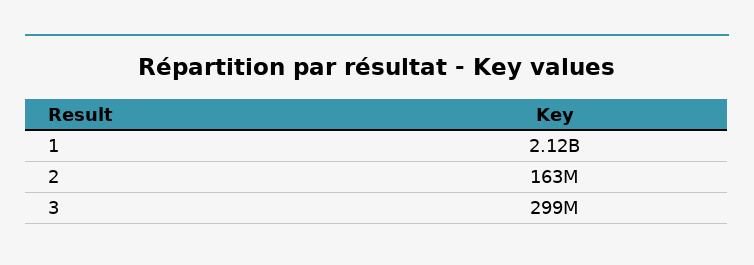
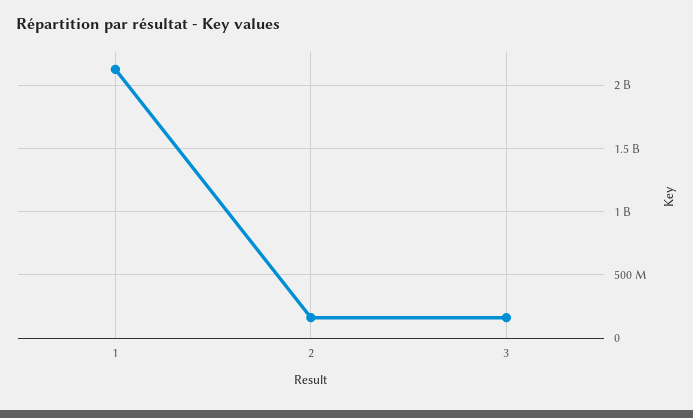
3: 299000000 -> 150000000

